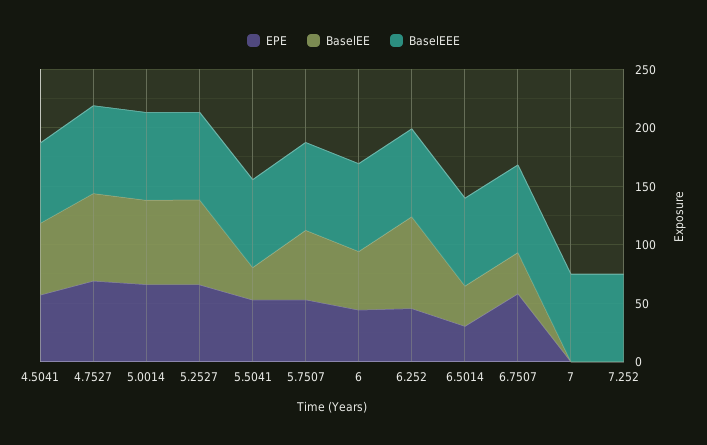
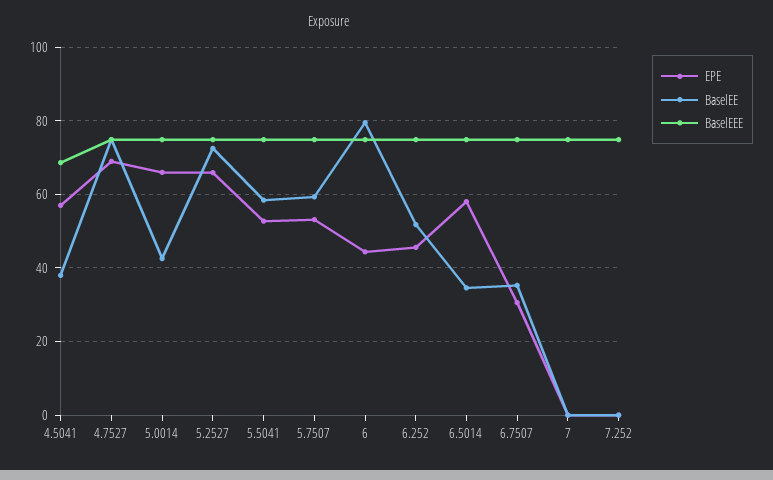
BaselEE, 4.5041: 60 -> 38
BaselEE, 5.0014: 70 -> 42
BaselEE, 5.5041: 30 -> 58
BaselEE, 6: 50 -> 80
BaselEE, 6.252: 80 -> 52
EPE, 6.5014: 30 -> 58
EPE, 6.7507: 60 -> 30

